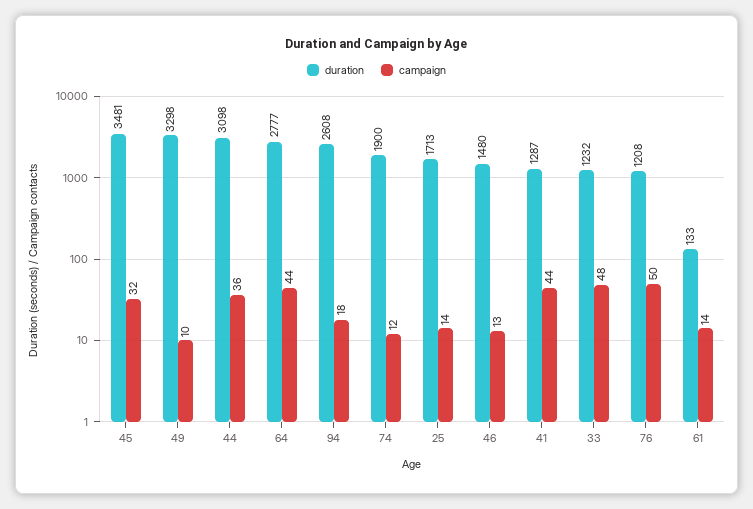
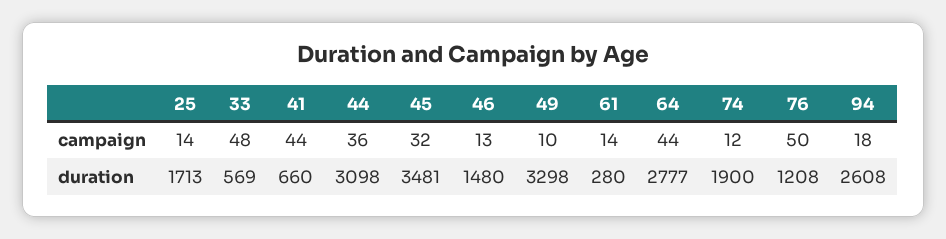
duration, 41: 1287 -> 660
duration, 33: 1232 -> 569
duration, 61: 133 -> 280

